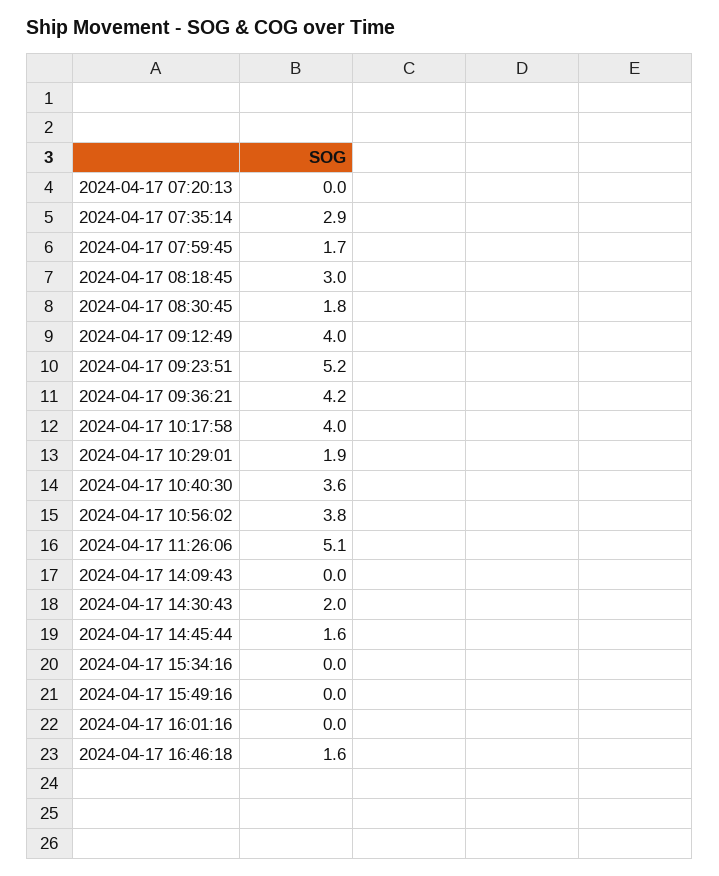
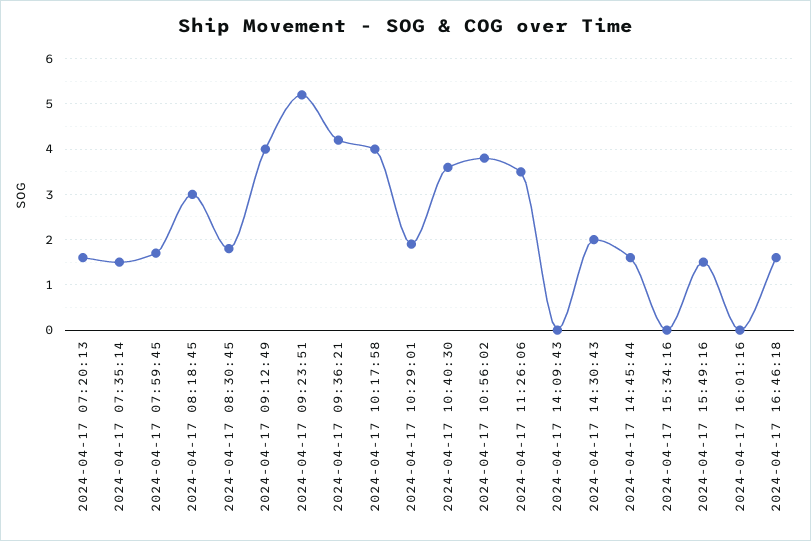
2024-04-17 07:20:13: 0 -> 1.5
2024-04-17 07:35:14: 2.9 -> 1.5
2024-04-17 11:26:06: 5.1 -> 3.5
2024-04-17 15:49:16: 0 -> 1.5

